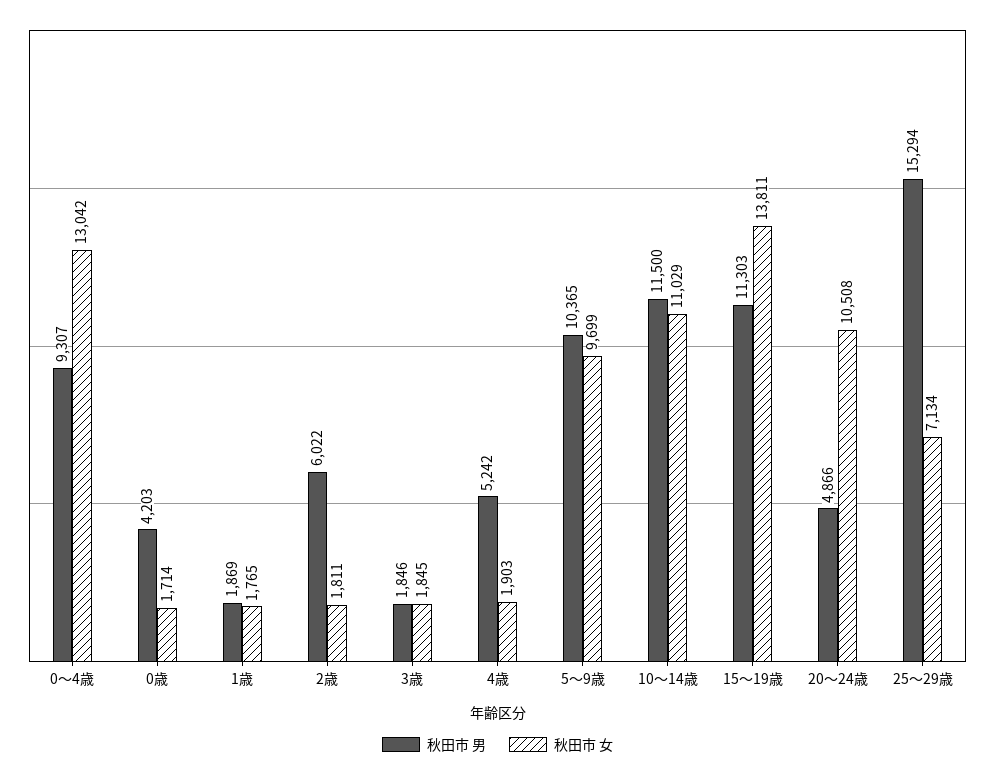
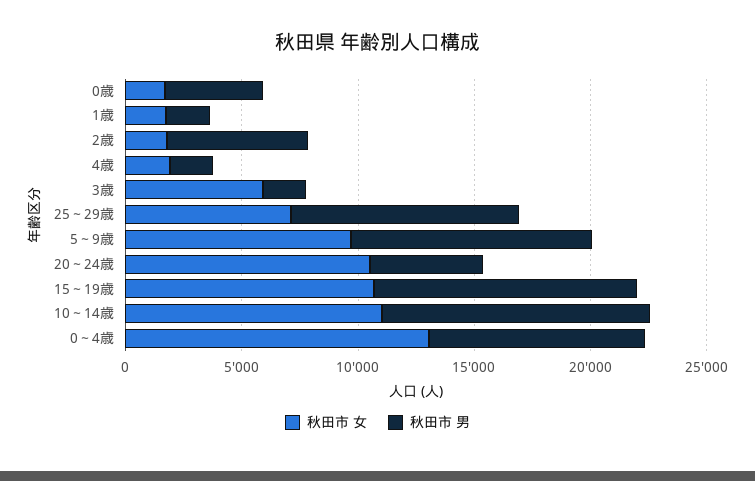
秋田市 女, 3歳: 1845 -> 6000
秋田市 男, 4歳: 5242 -> 2000
秋田市 女, 15～19歳: 13811 -> 11000
秋田市 男, 25～29歳: 15294 -> 10000

